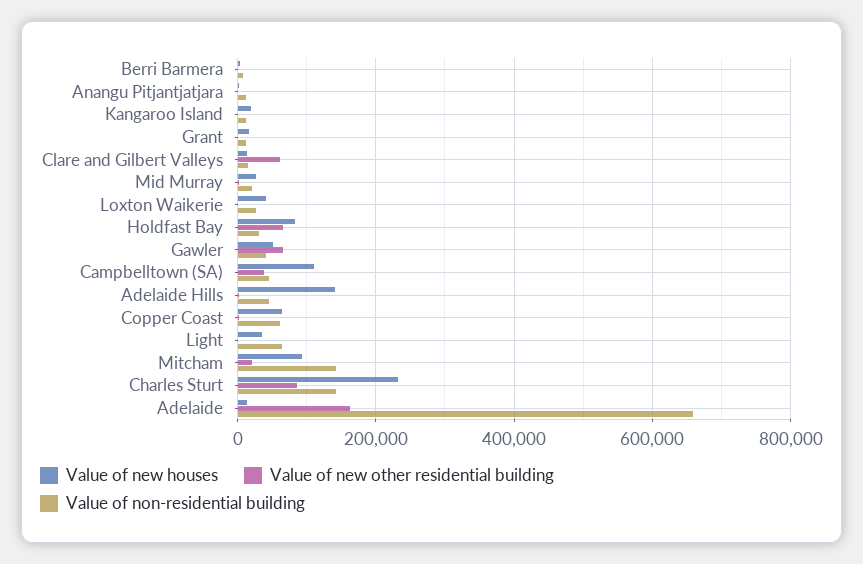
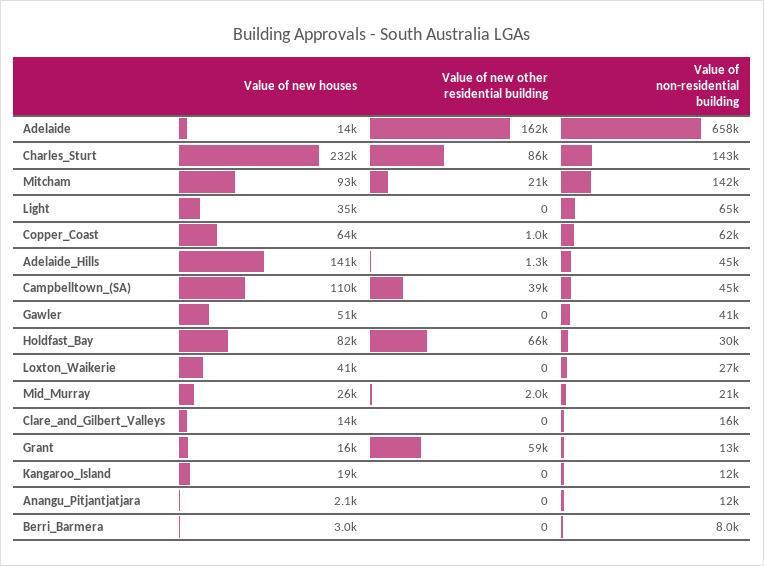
Value of new other residential building, Grant: 0 -> 59000
Value of new other residential building, Clare and Gilbert Valleys: 60000 -> 0
Value of new other residential building, Gawler: 60000 -> 0

